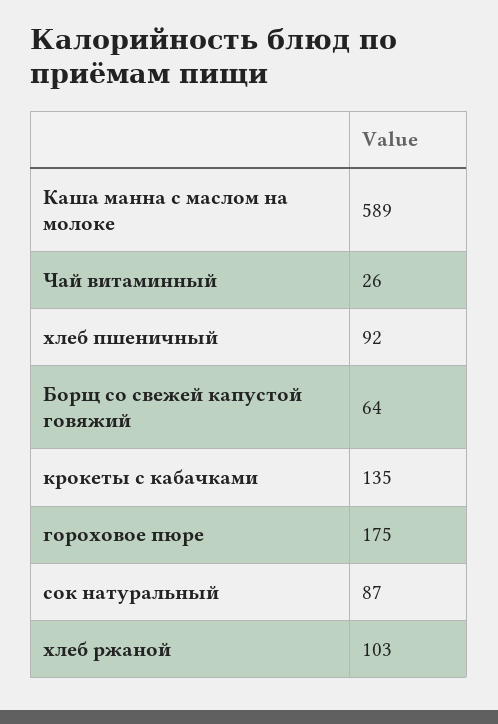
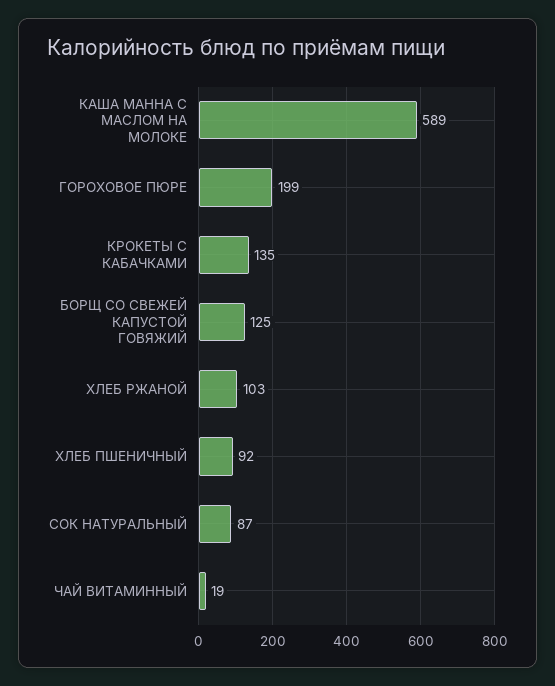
Чай витаминный: 26 -> 19
Борщ со свежей капустой говяжий: 64 -> 125
гороховое пюре: 175 -> 199

